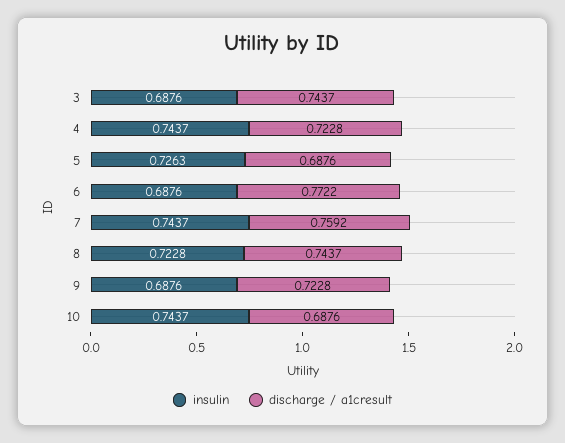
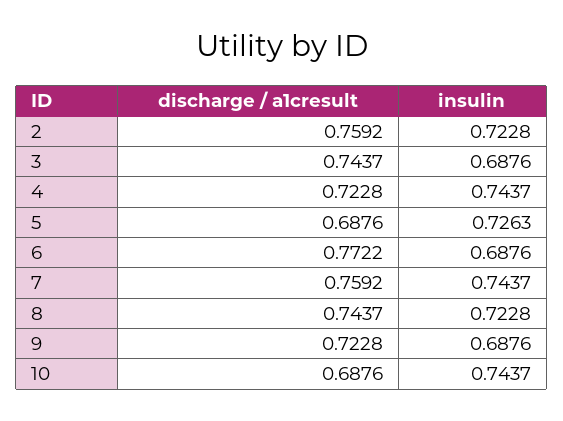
discharge / a1cresult, 2: none -> 0.7592
insulin, 2: none -> 0.7228

